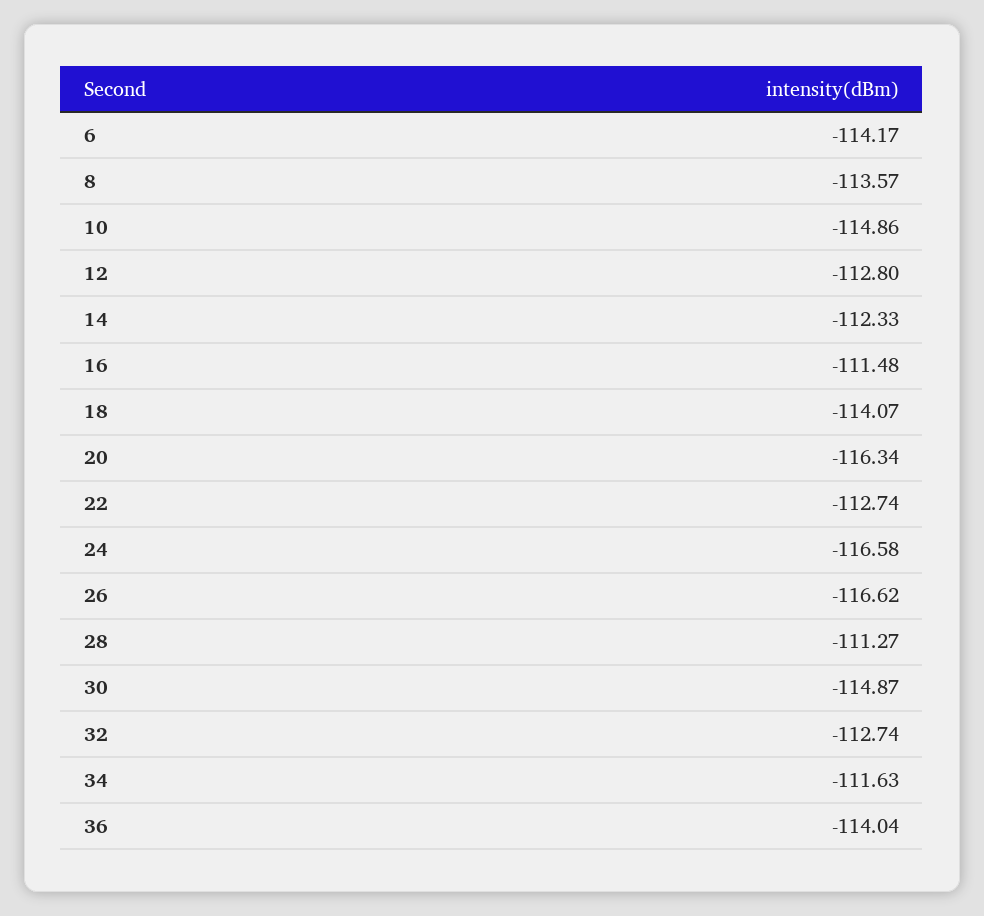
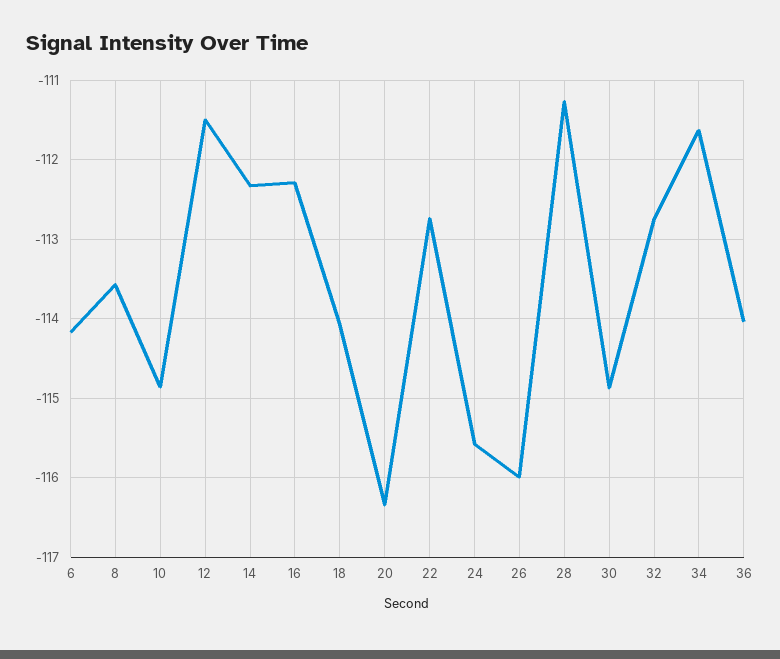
12: -112.8 -> -111.5
16: -111.48 -> -112.3
24: -116.58 -> -115.6
26: -116.62 -> -116

